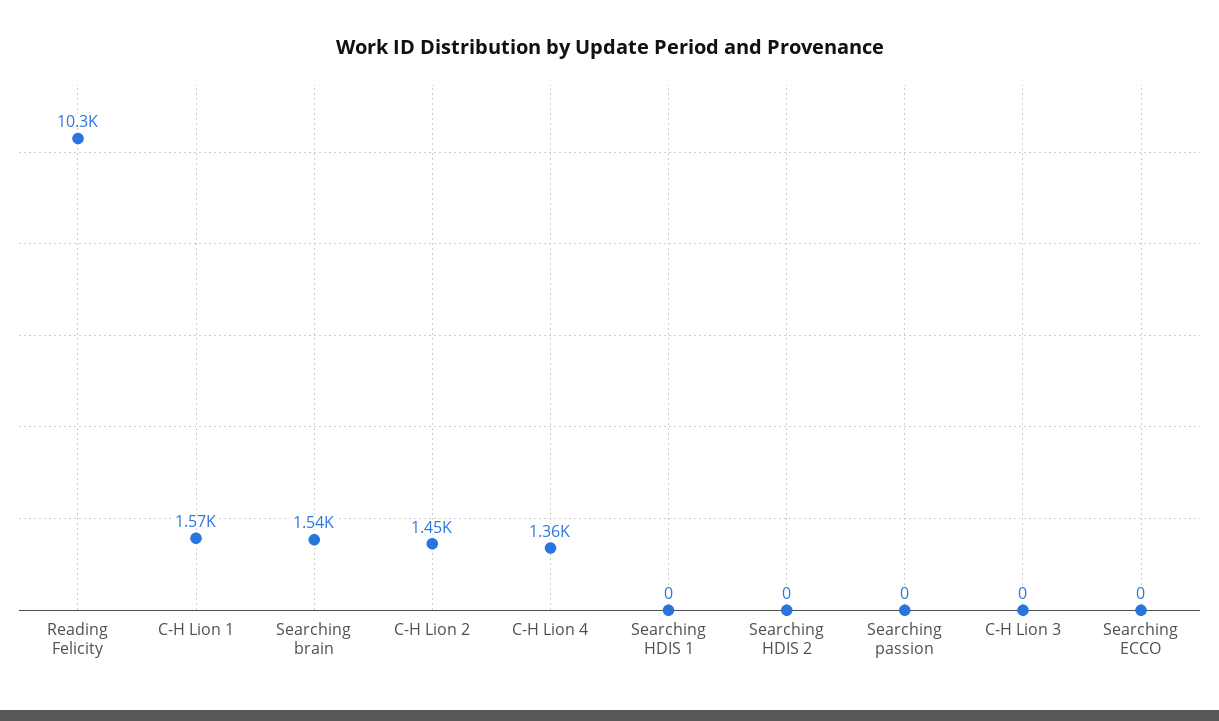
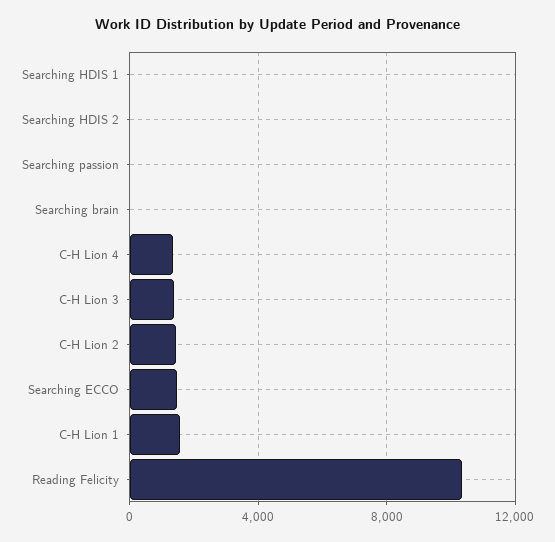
Searching brain: 1540 -> 0
C-H Lion 3: 0 -> 1500
Searching ECCO: 0 -> 1500

